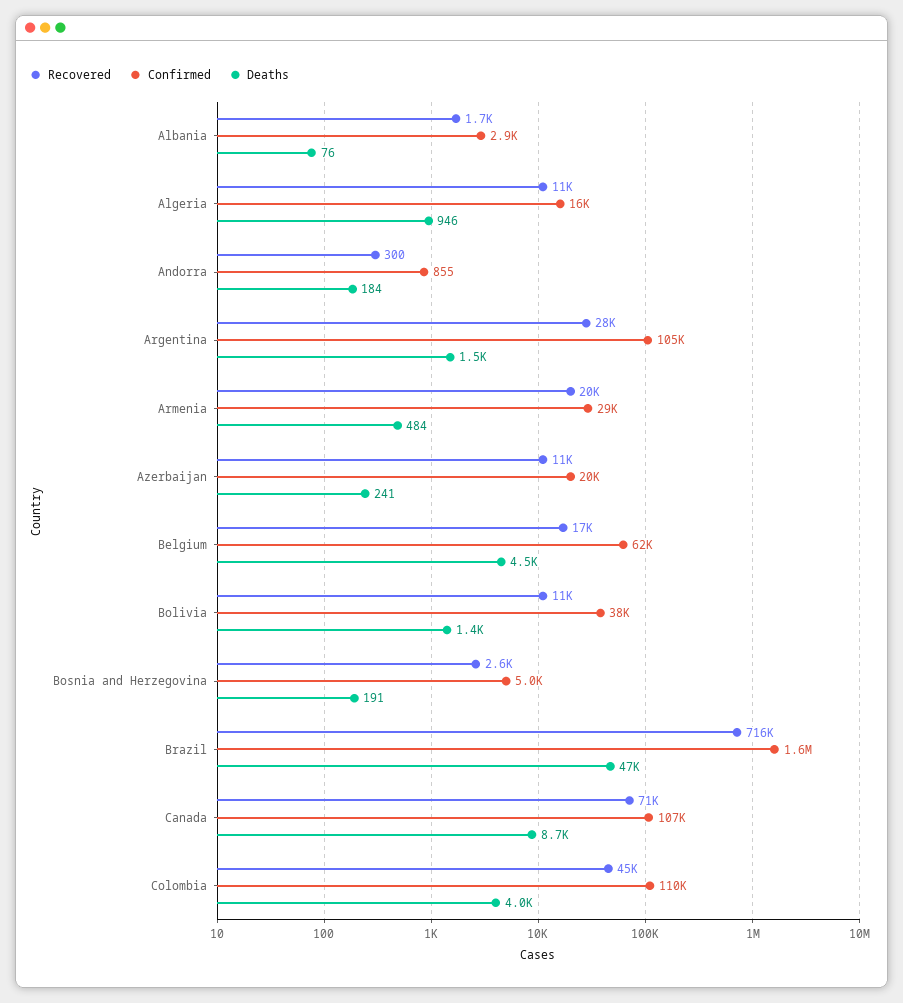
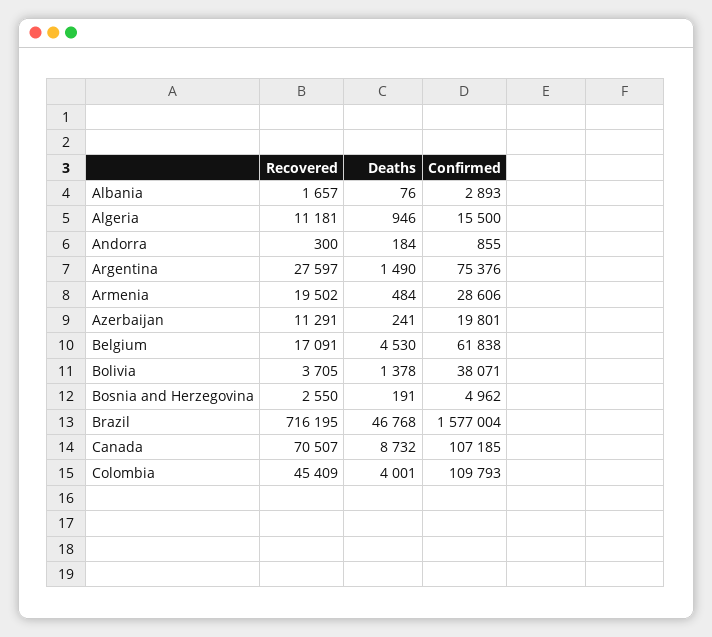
Confirmed, Argentina: 105000 -> 75376
Recovered, Bolivia: 11000 -> 3705

